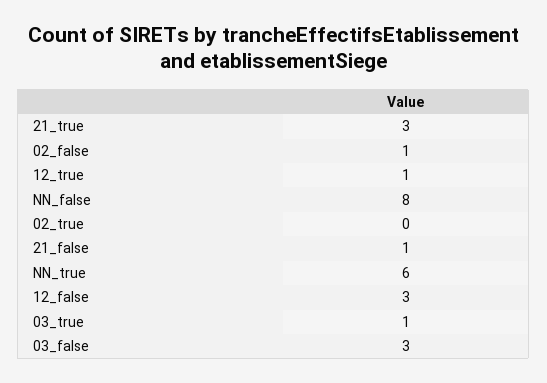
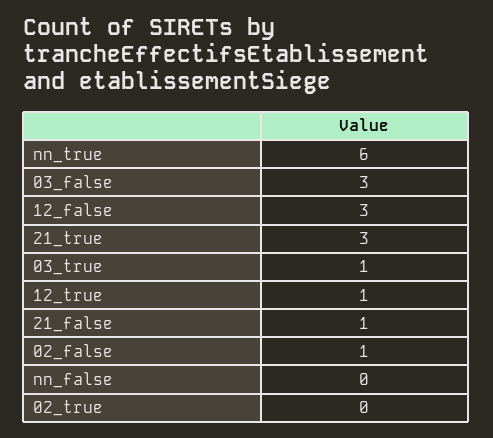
NN_false: 8 -> 0

